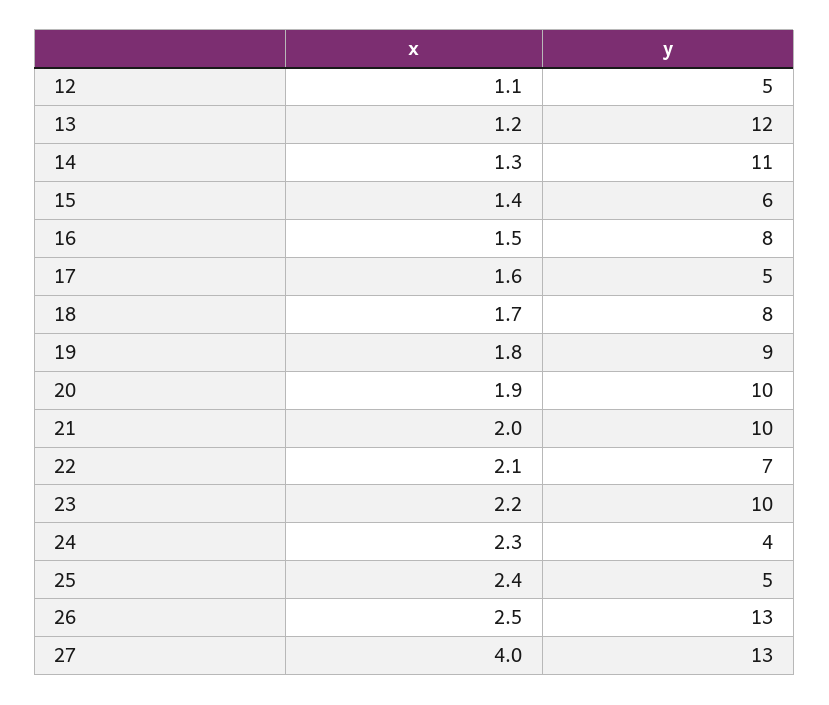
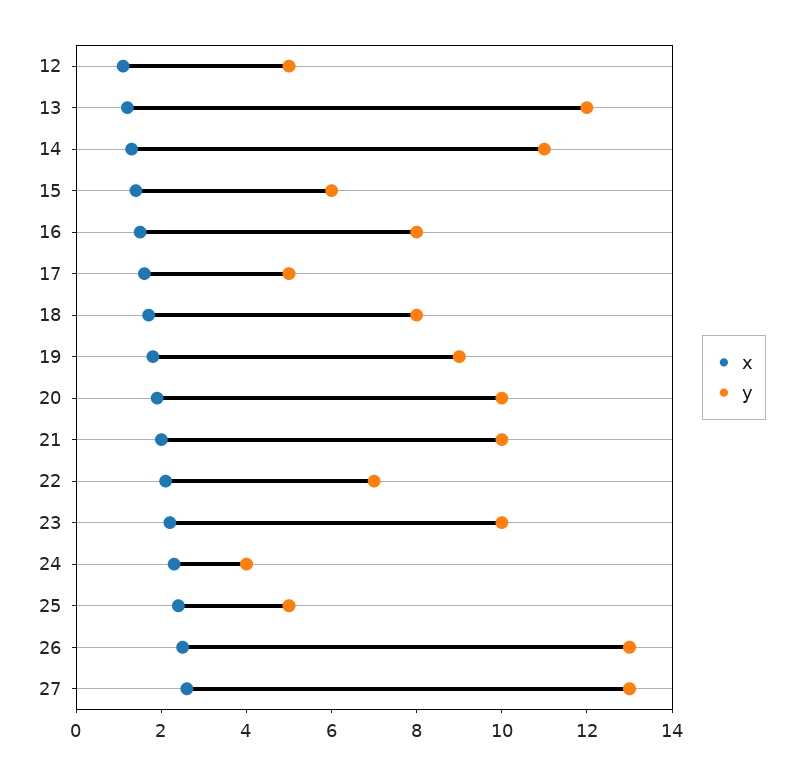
x, 27: 4 -> 2.5

